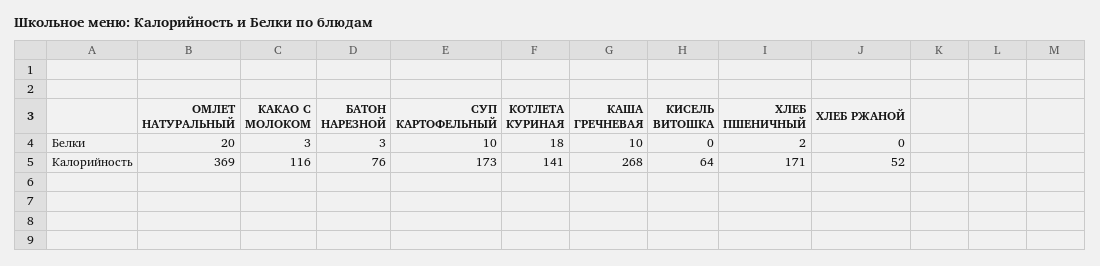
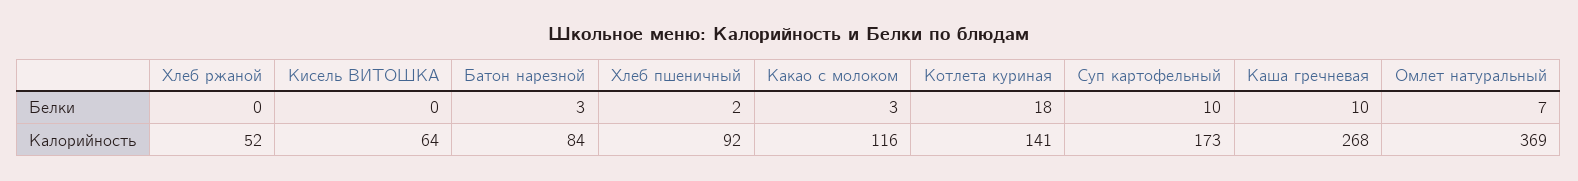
ОМЛЕТ НАТУРАЛЬНЫЙ, Белки: 20 -> 7
БАТОН НАРЕЗНОЙ, Калорийность: 76 -> 84
ХЛЕБ ПШЕНИЧНЫЙ, Калорийность: 171 -> 92

